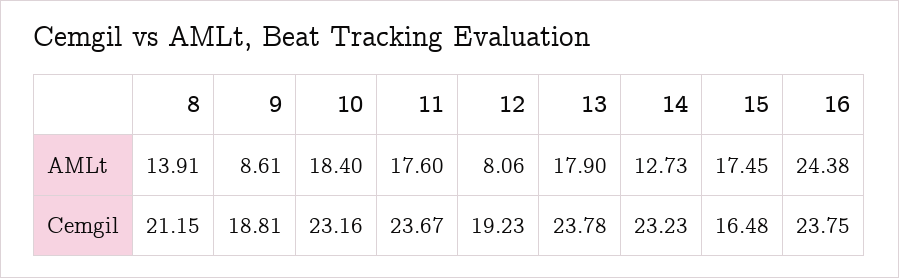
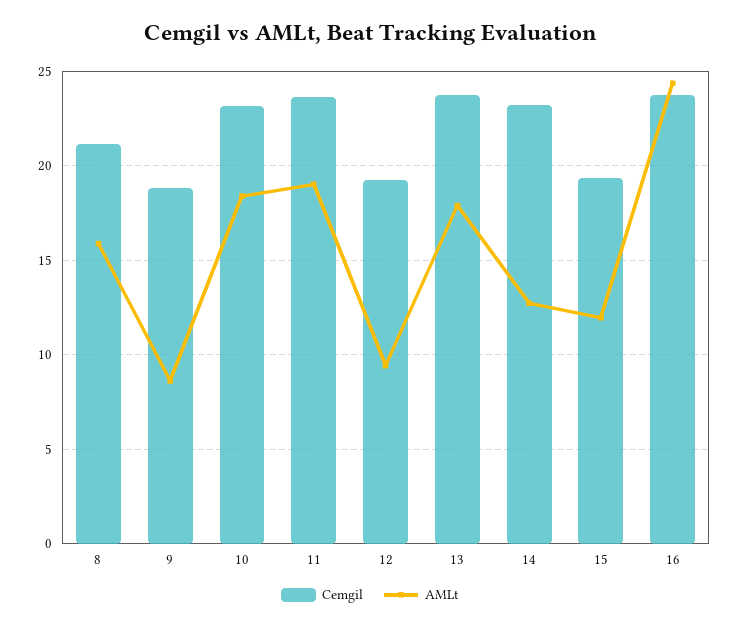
AMLt, 8: 13.91 -> 16
AMLt, 11: 17.6 -> 19
AMLt, 12: 8.06 -> 9.5
AMLt, 15: 17.45 -> 12
Cemgil, 15: 16.48 -> 19.5

